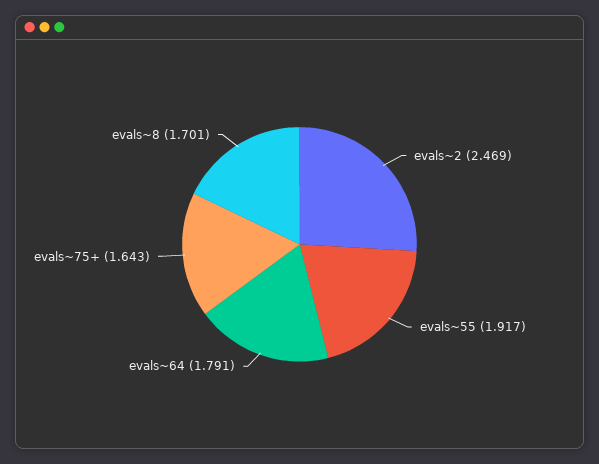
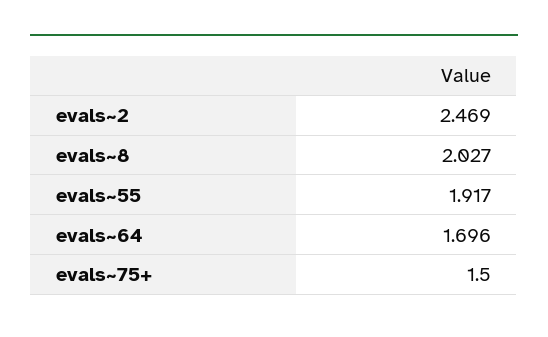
evals~64: 1.791 -> 1.696
evals~75+: 1.643 -> 1.5
evals~8: 1.701 -> 2.027

